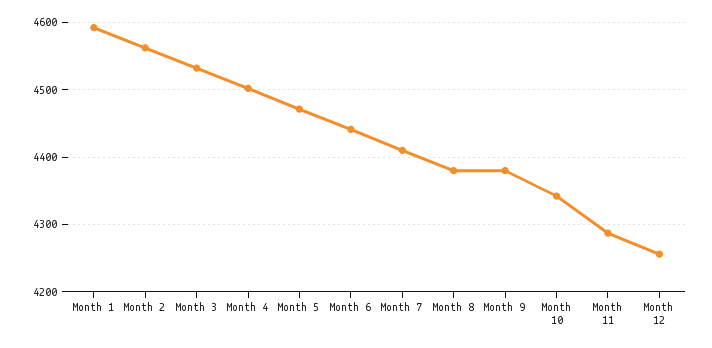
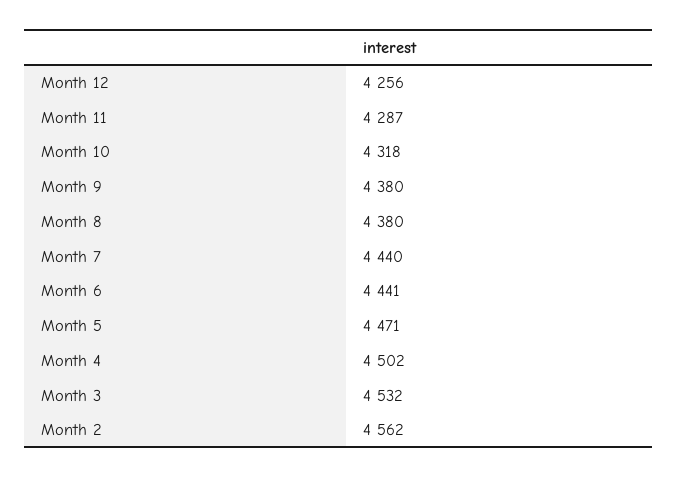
Month 1: 4590 -> none
Month 7: 4410 -> 4440
Month 10: 4340 -> 4318

